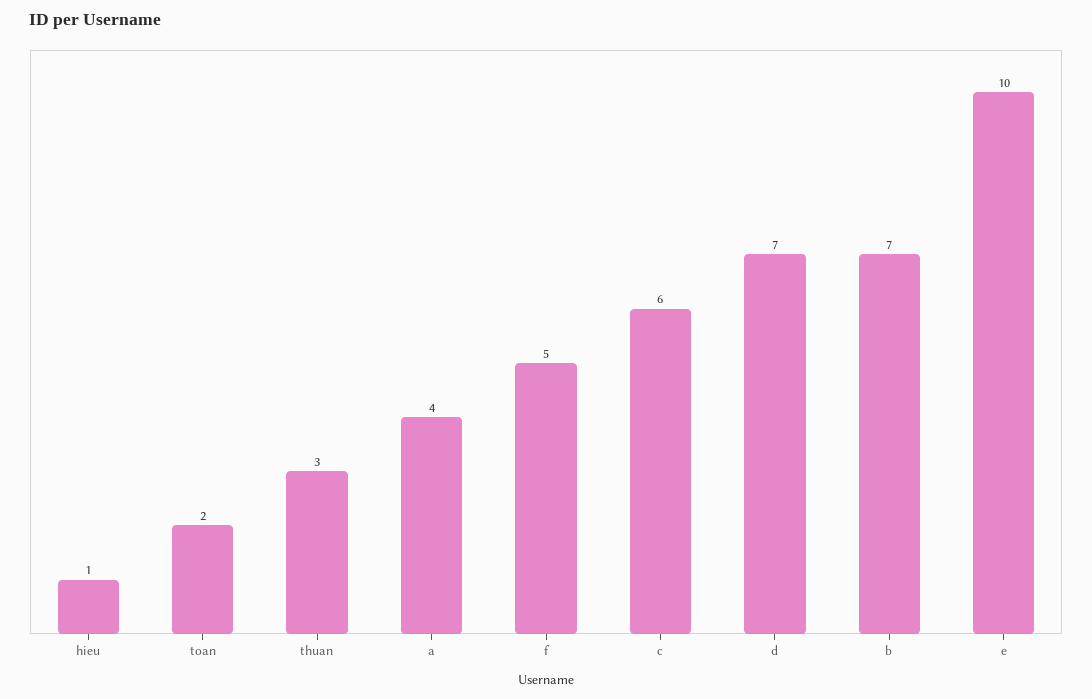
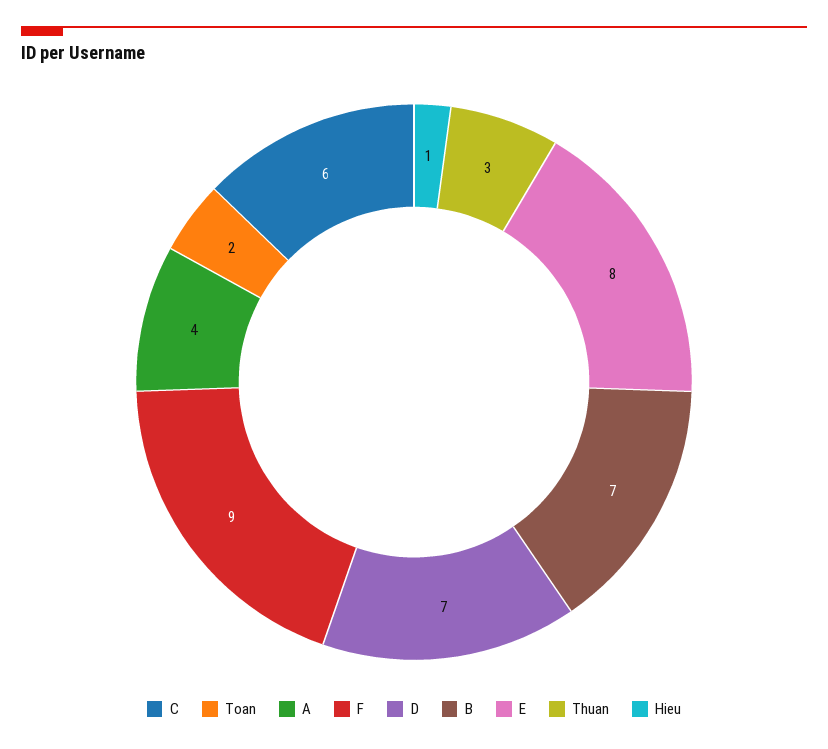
f: 5 -> 9
e: 10 -> 8

